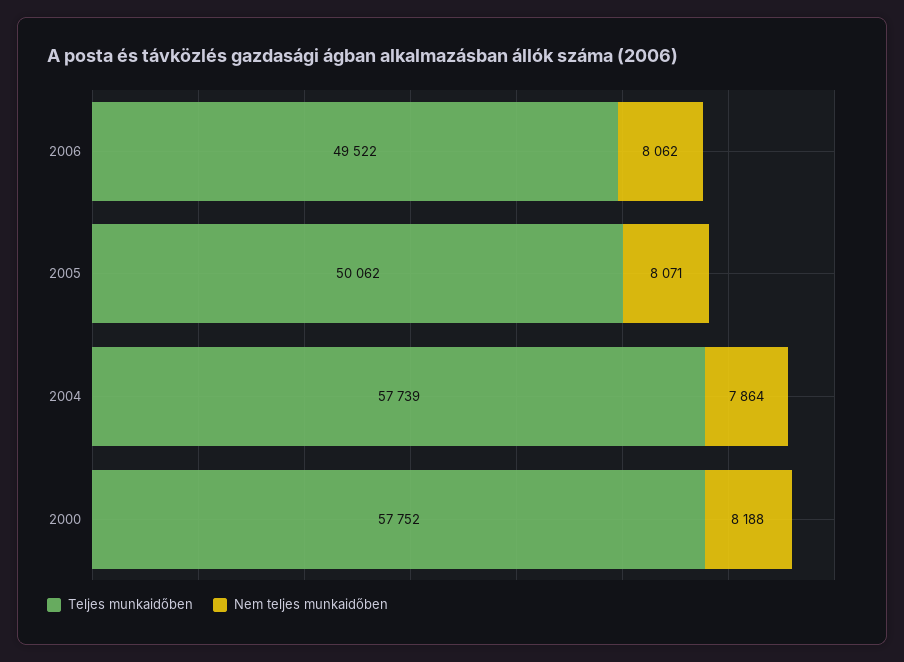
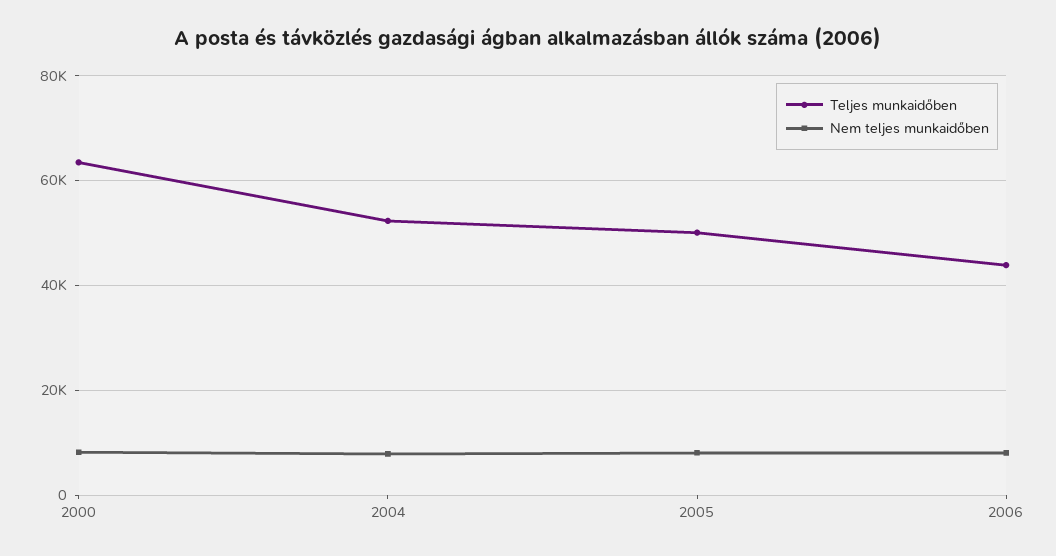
Teljes munkaidőben, 2006: 49522 -> 44000
Teljes munkaidőben, 2004: 57739 -> 52000
Teljes munkaidőben, 2000: 57752 -> 64000

